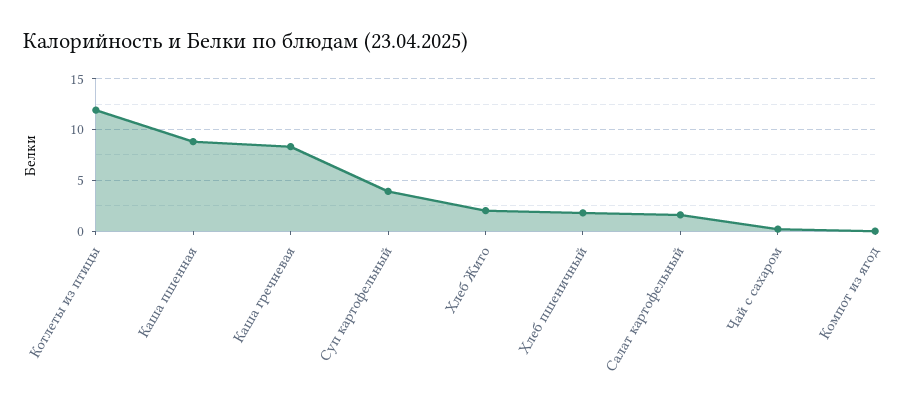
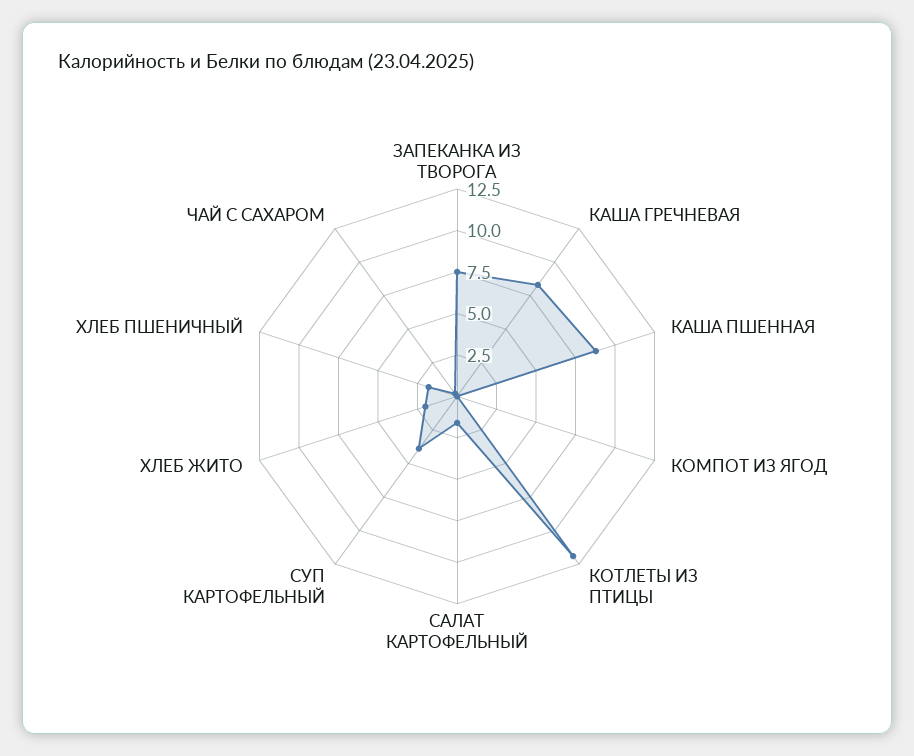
ЗАПЕКАНКА ИЗ ТВОРОГА: none -> 7.5

